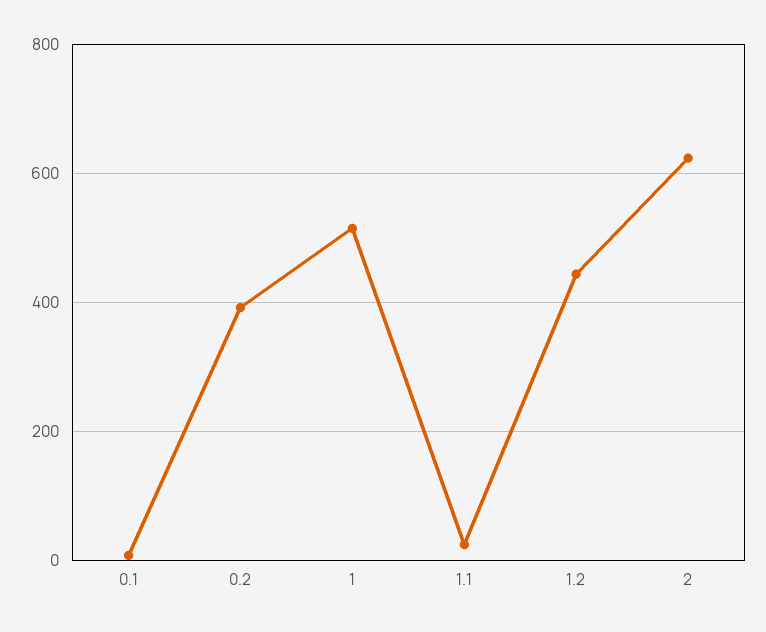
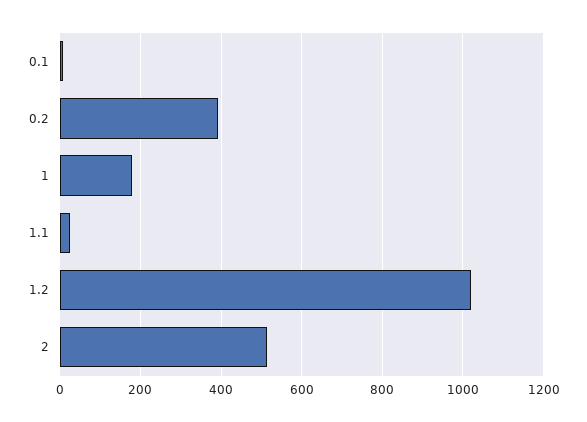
1: 520 -> 180
1.2: 440 -> 1020
2: 620 -> 520

